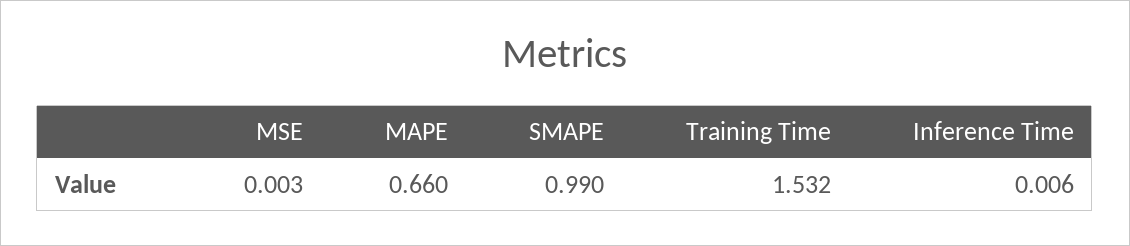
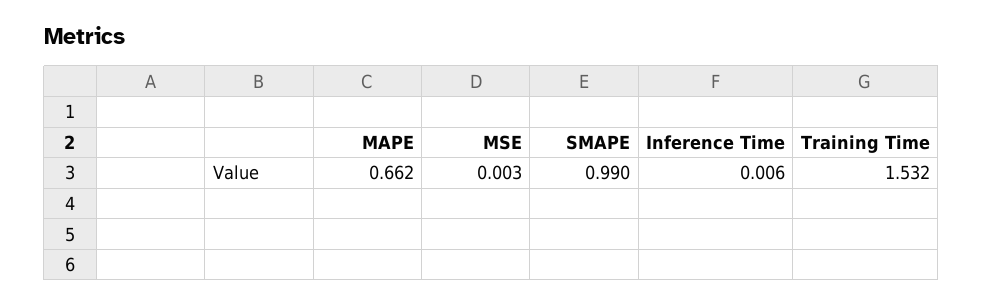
MAPE: 0.66 -> 0.662

